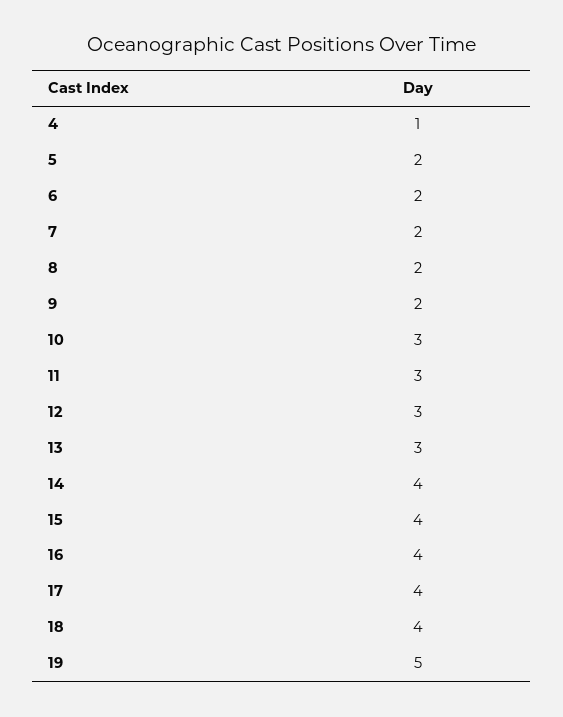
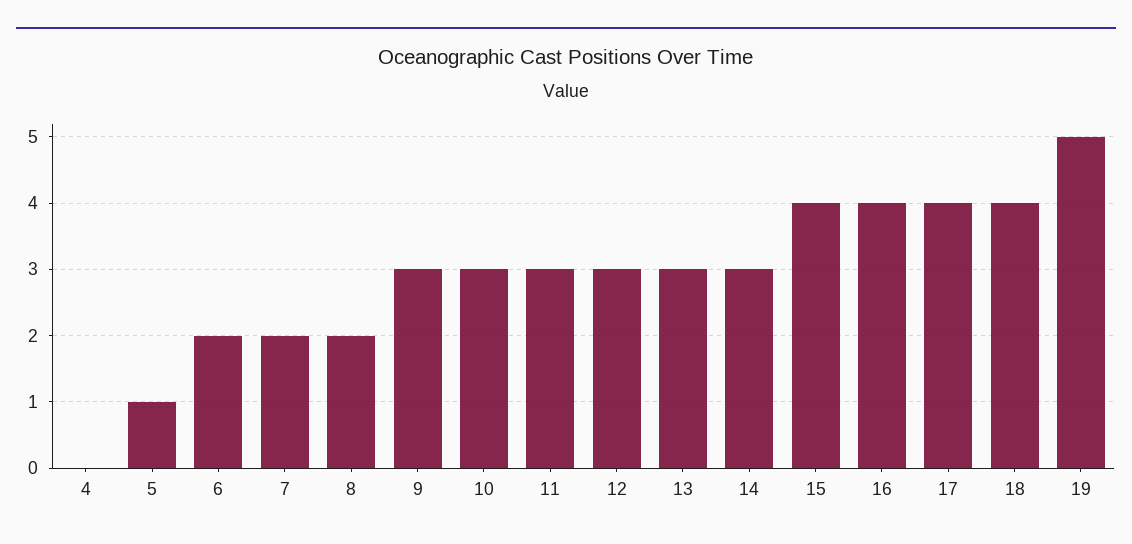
4: 1 -> 0
5: 2 -> 1
9: 2 -> 3
14: 4 -> 3

